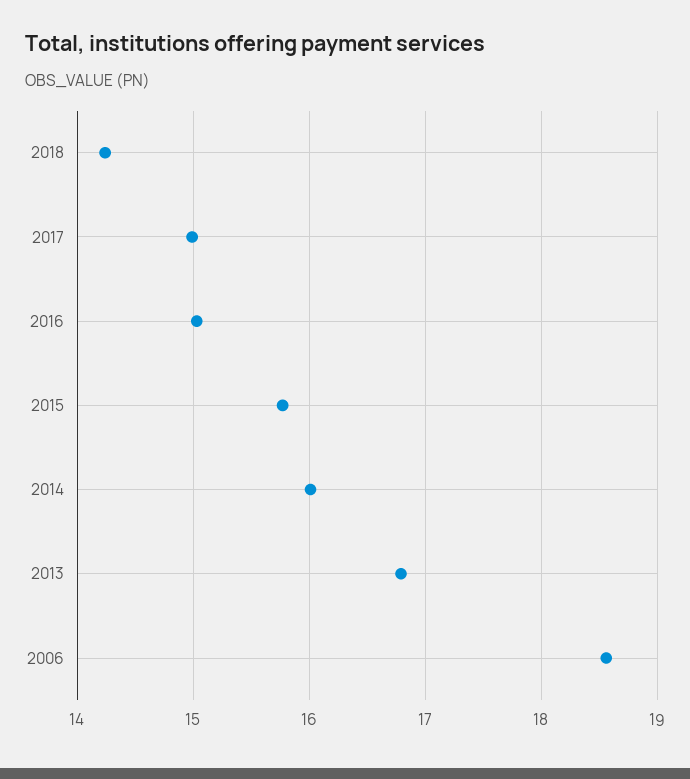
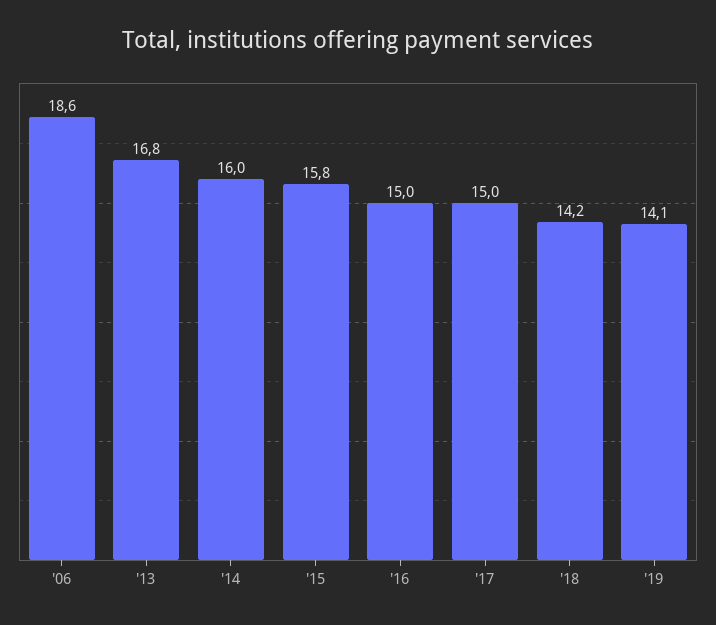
'19: none -> 14.1

